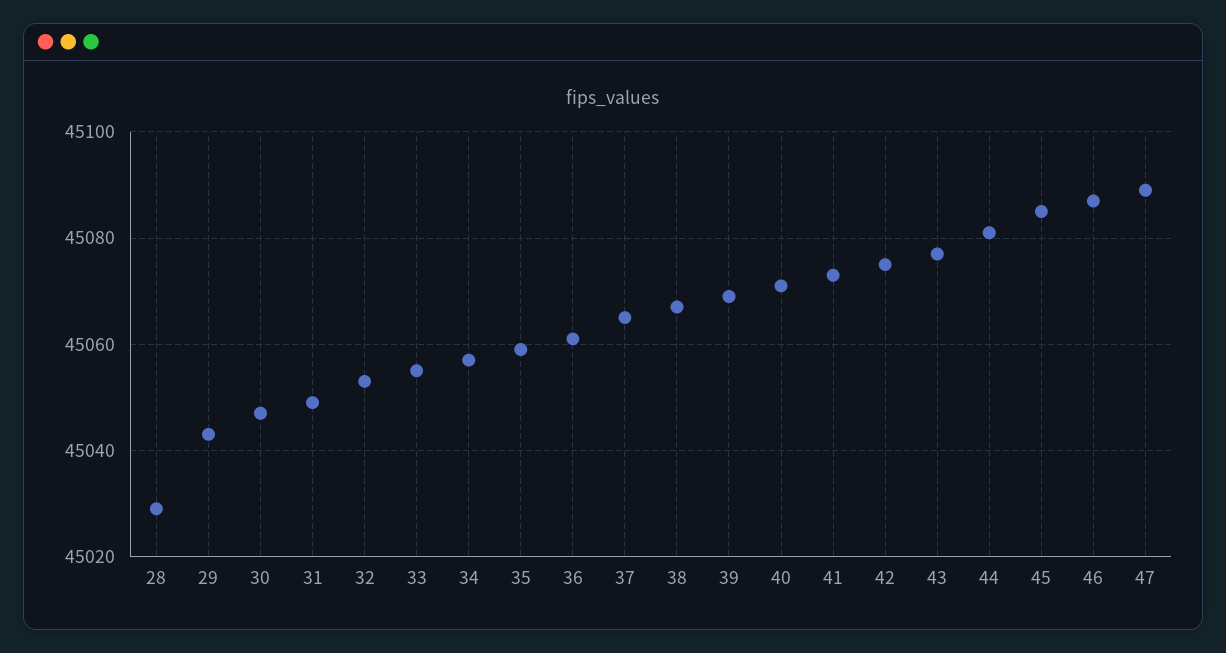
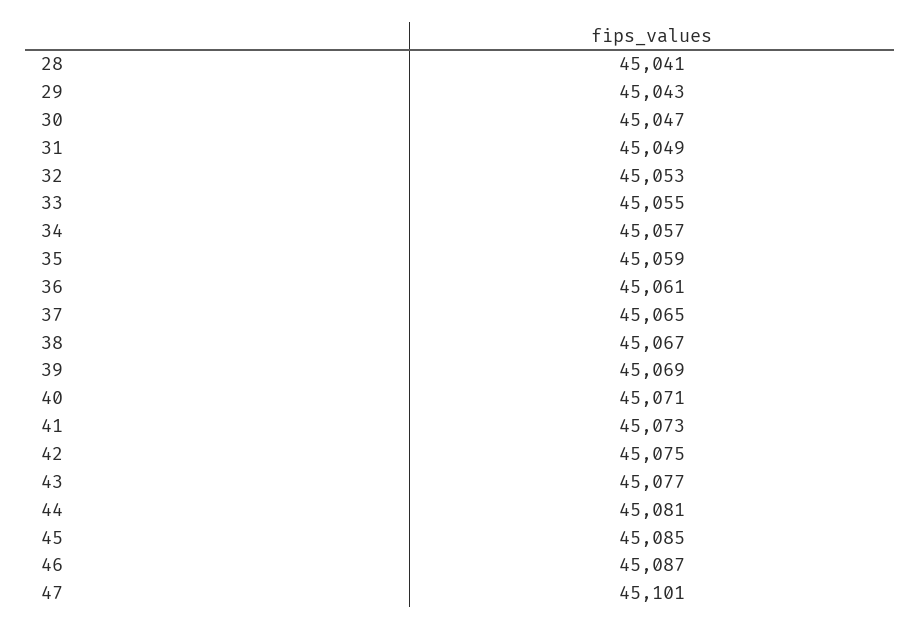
28: 45030 -> 45041
47: 45090 -> 45101

